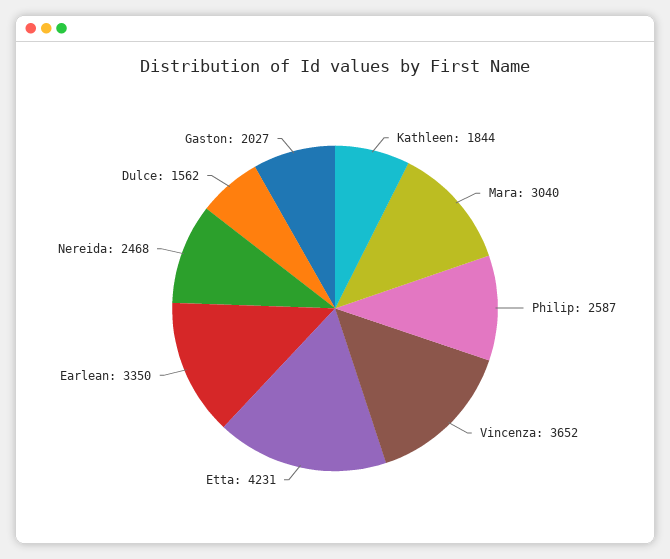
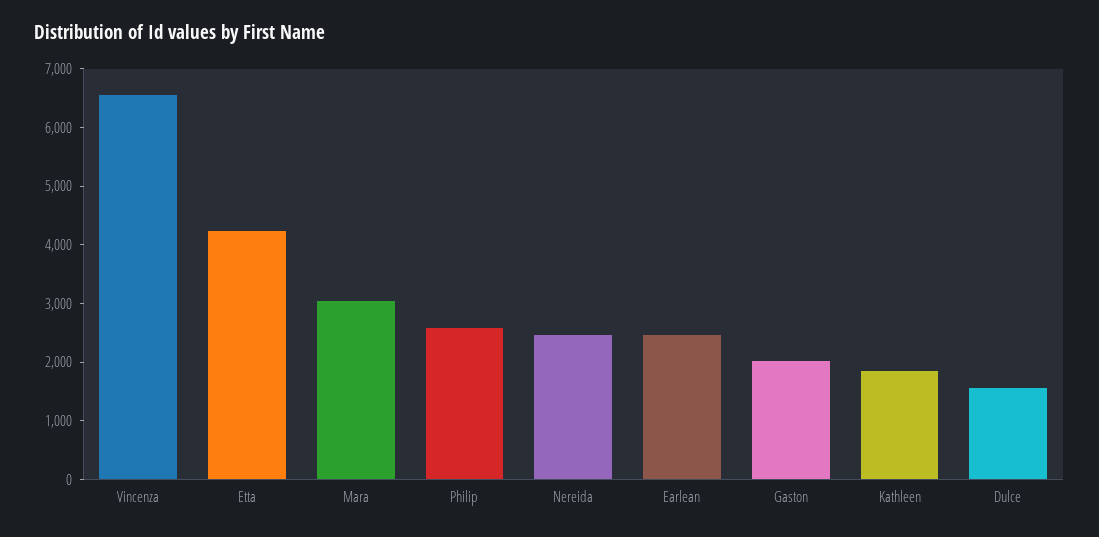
Vincenza: 3652 -> 6600
Earlean: 3350 -> 2400

